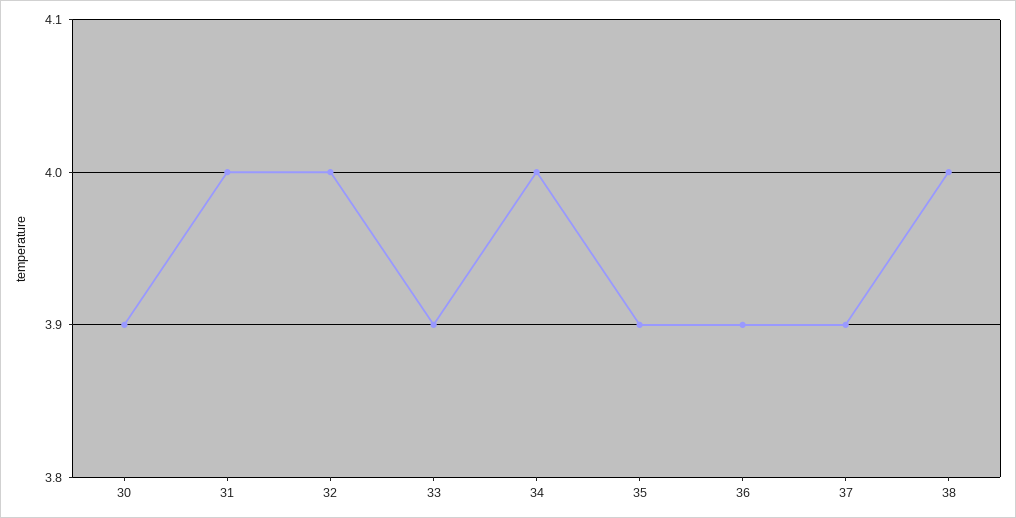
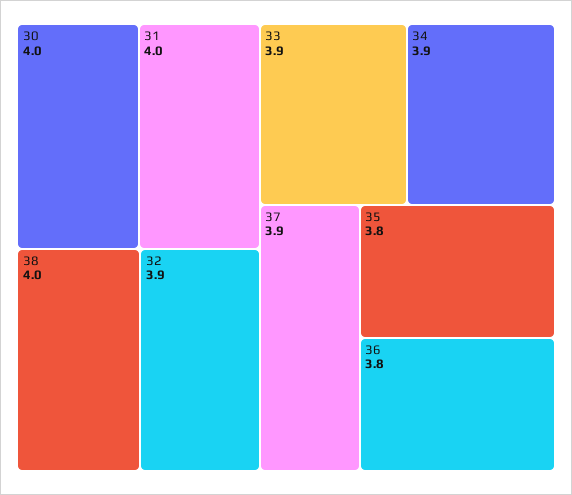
30: 3.9 -> 4
32: 4 -> 3.9
34: 4 -> 3.9
35: 3.9 -> 3.8
36: 3.9 -> 3.8

